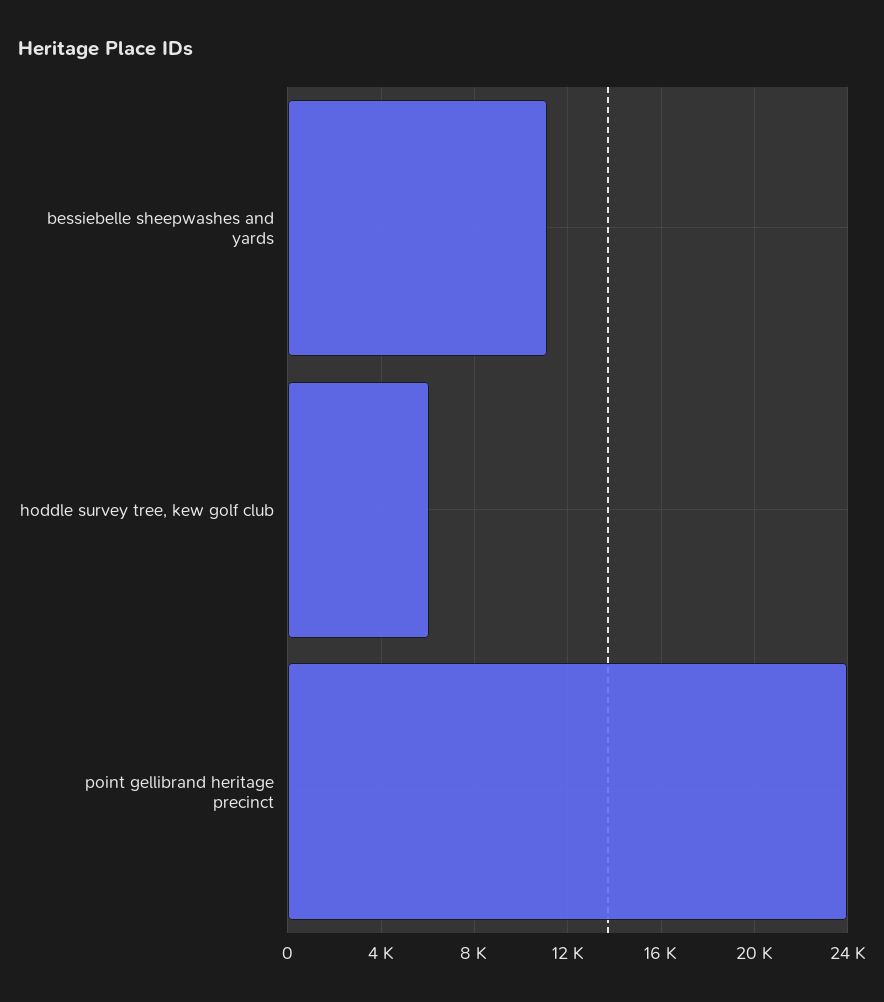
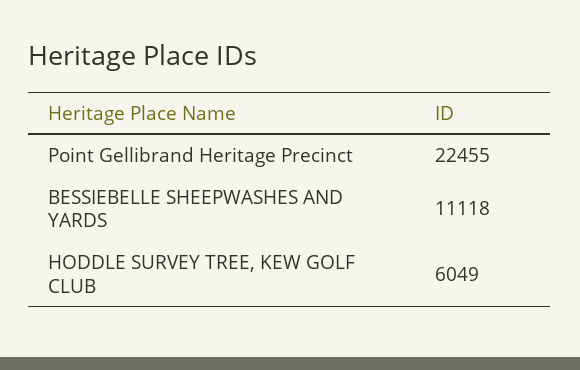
point gellibrand heritage precinct: 24000 -> 22455

